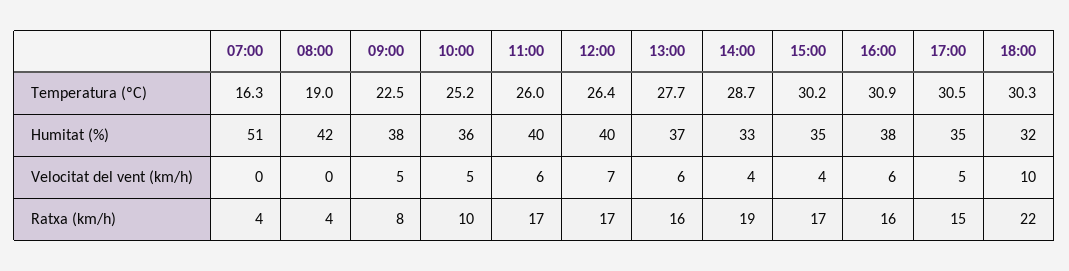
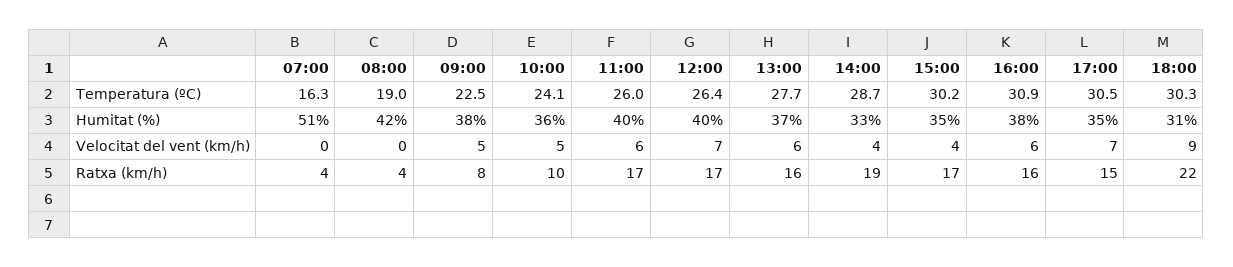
10:00, Temperatura (ºC): 25.2 -> 24.1
18:00, Humitat (%): 32 -> 31
17:00, Velocitat del vent (km/h): 5 -> 7
18:00, Velocitat del vent (km/h): 10 -> 9

